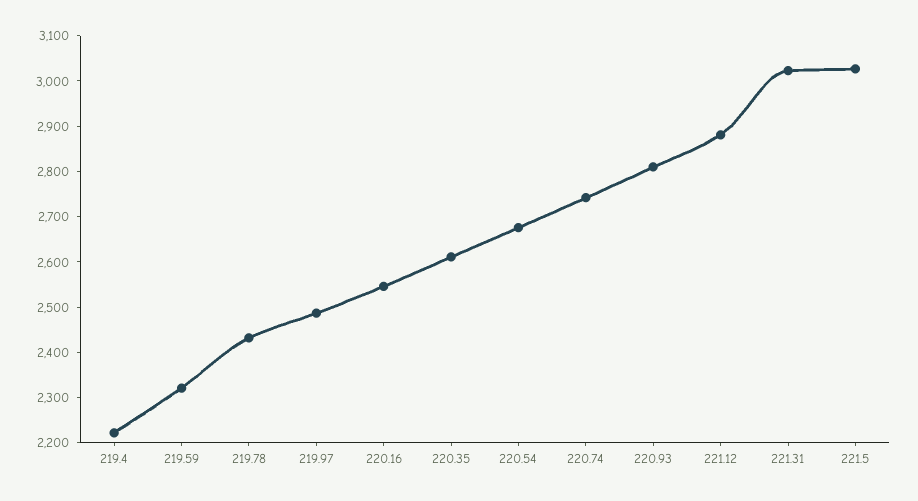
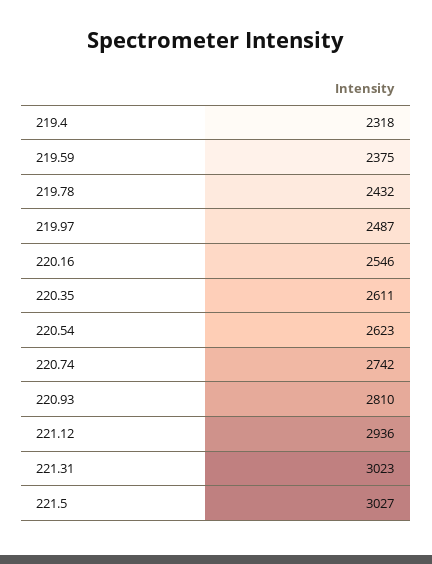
219.4: 2220 -> 2318
219.59: 2320 -> 2375
220.54: 2680 -> 2623
221.12: 2880 -> 2936

